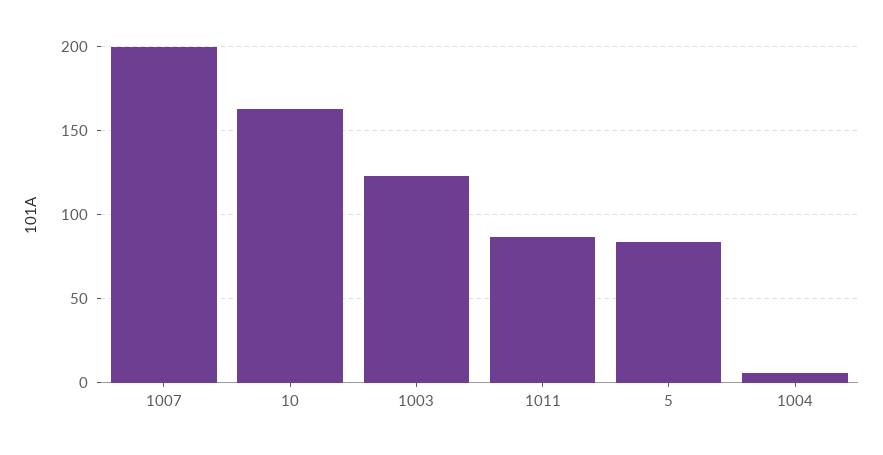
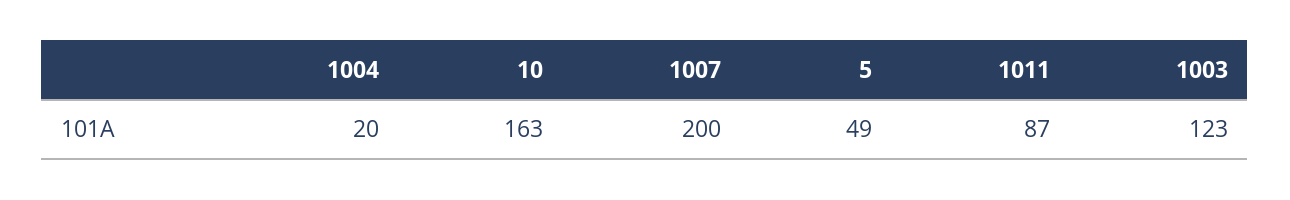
5: 85 -> 49
1004: 5 -> 20

